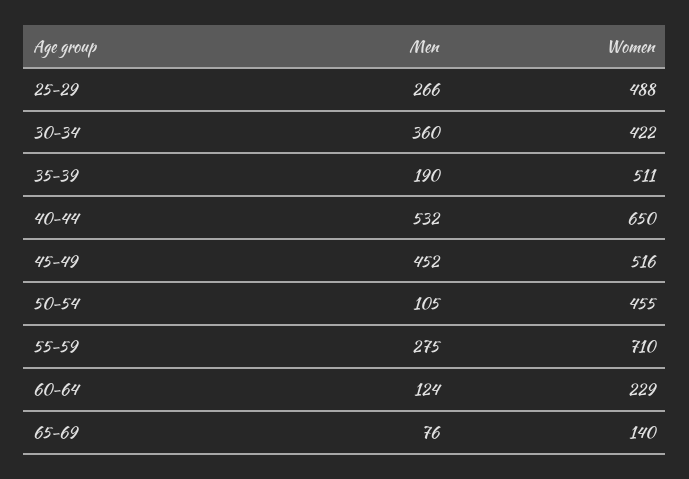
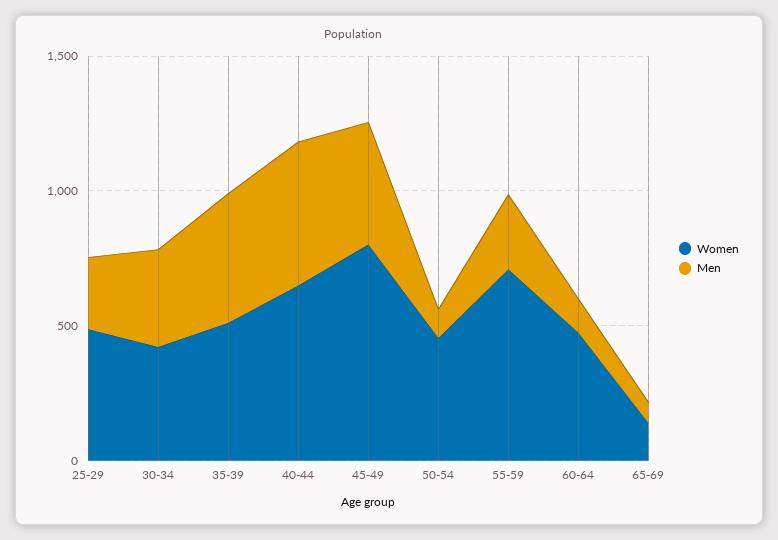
Men, 35-39: 190 -> 500
Women, 45-49: 516 -> 800
Women, 60-64: 229 -> 500

